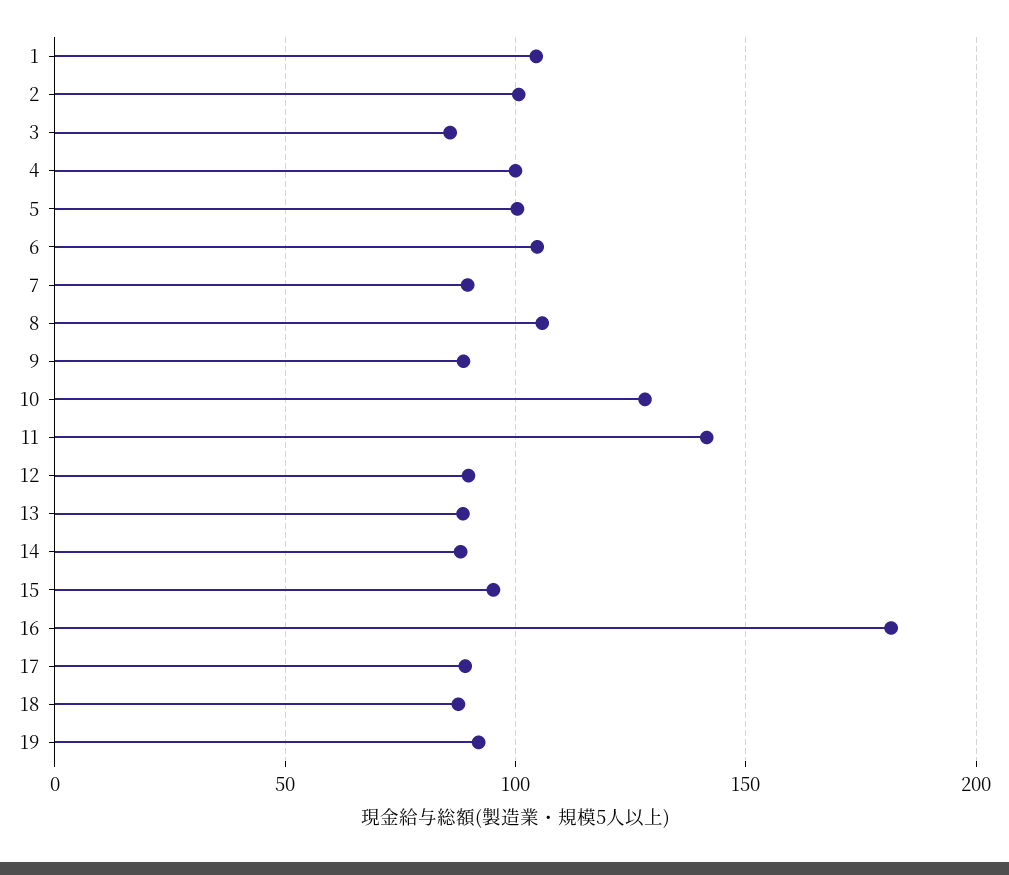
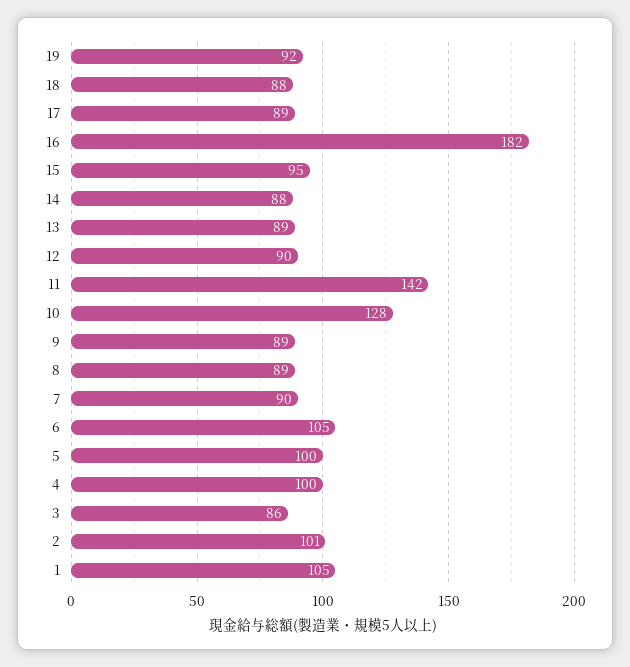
8: 105 -> 89

